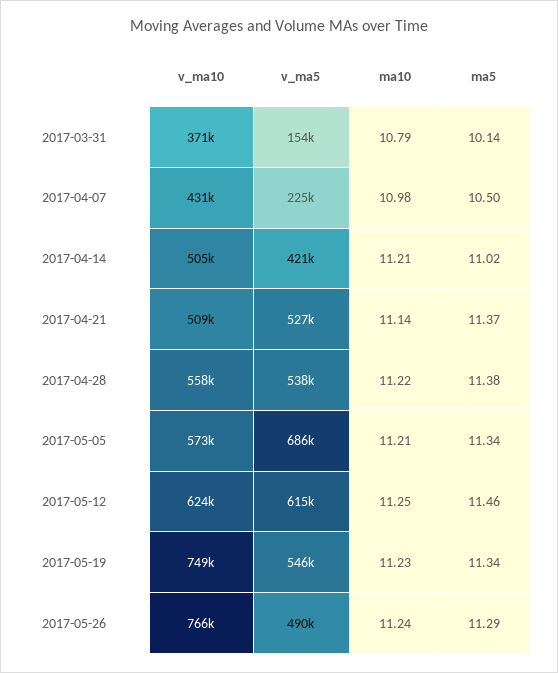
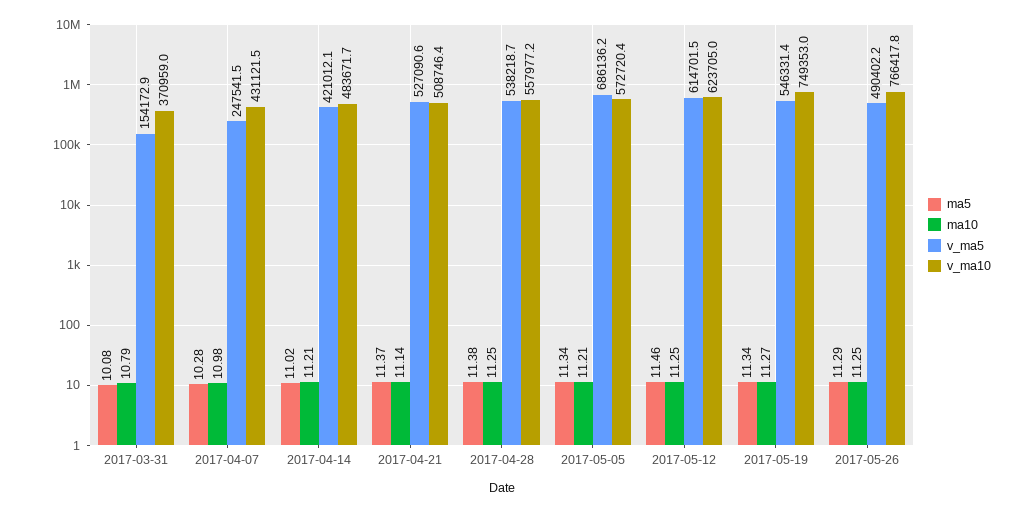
ma5, 2017-03-31: 10.14 -> 10.08
v_ma5, 2017-04-07: 225000 -> 247541.5
ma5, 2017-04-07: 10.5 -> 10.28
v_ma10, 2017-04-14: 505000 -> 483671.7
ma10, 2017-04-28: 11.22 -> 11.25
ma10, 2017-05-19: 11.23 -> 11.27
ma10, 2017-05-26: 11.24 -> 11.25

